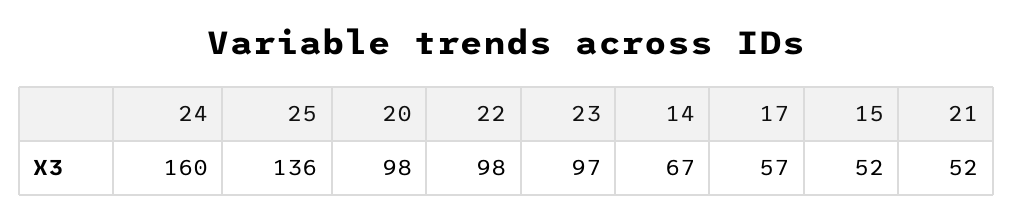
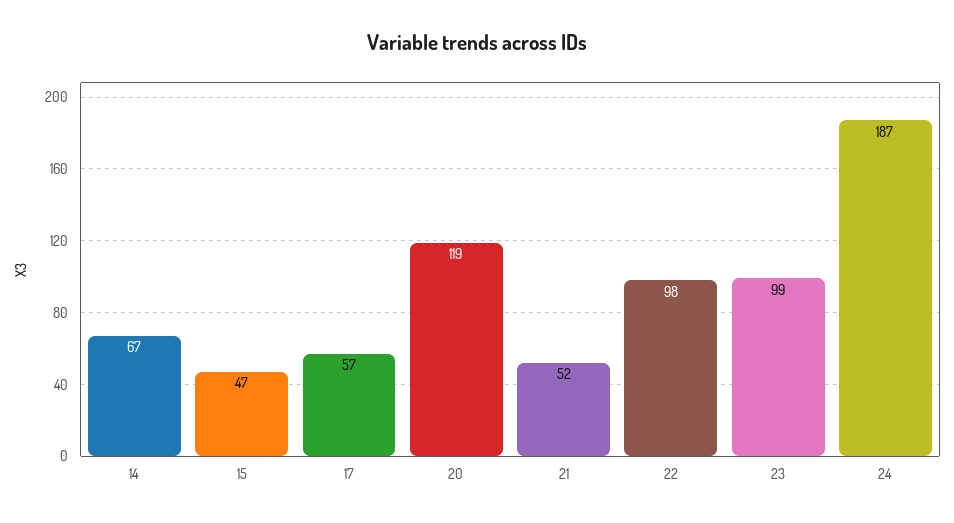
24: 160 -> 187
25: 136 -> none
20: 98 -> 119
23: 97 -> 99
15: 52 -> 47

